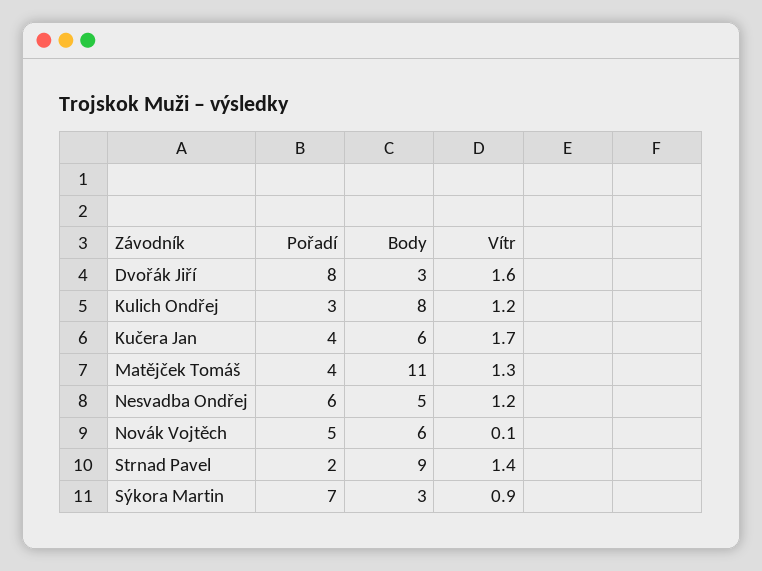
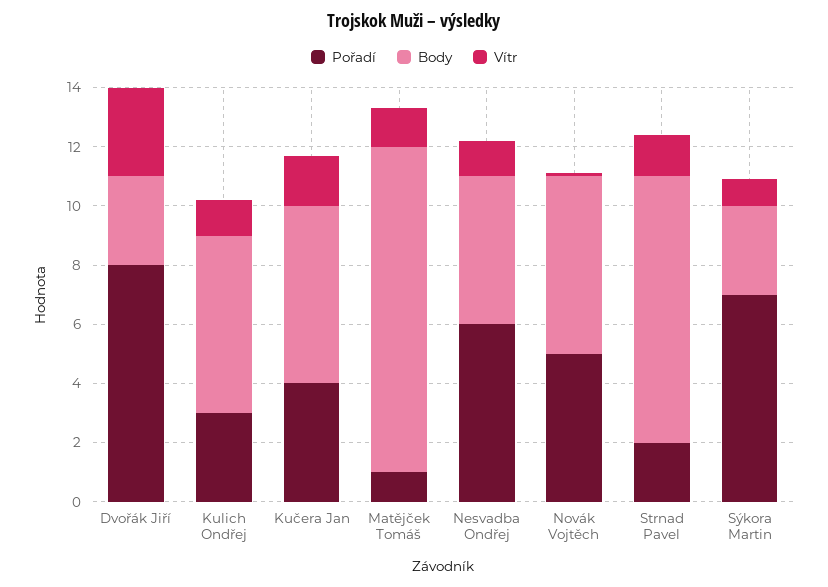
Vítr, Dvořák Jiří: 1.6 -> 3
Body, Kulich Ondřej: 8 -> 6
Pořadí, Matějček Tomáš: 4 -> 1

